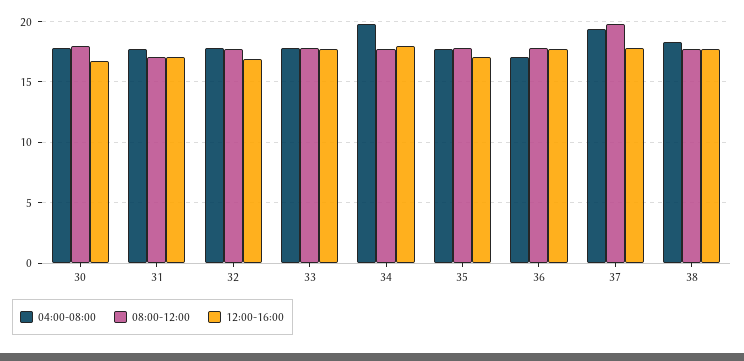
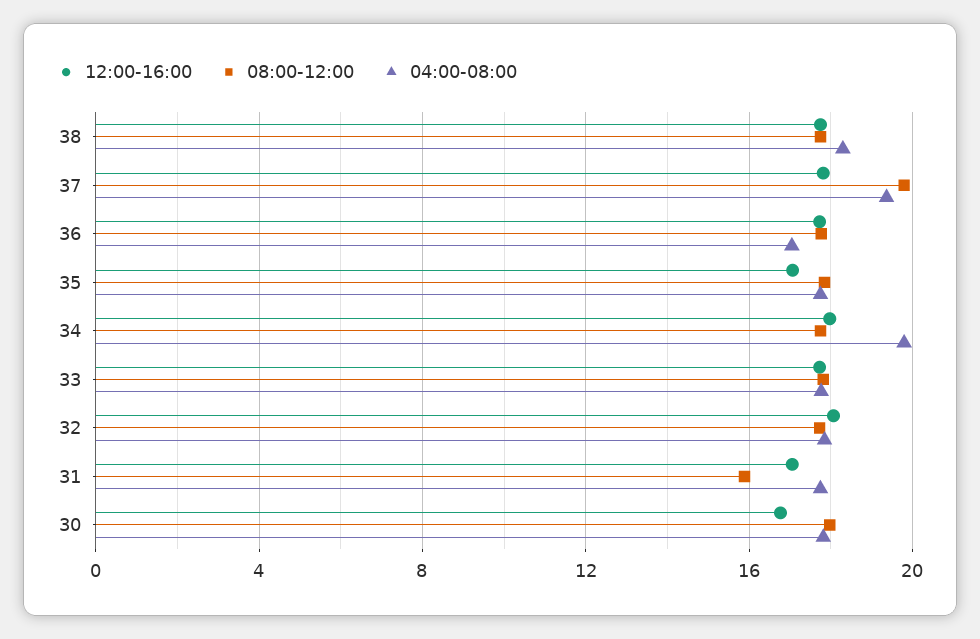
08:00-12:00, 31: 17 -> 16
12:00-16:00, 32: 17 -> 18

